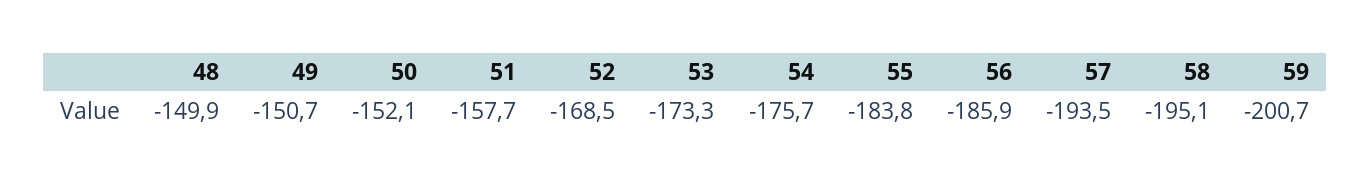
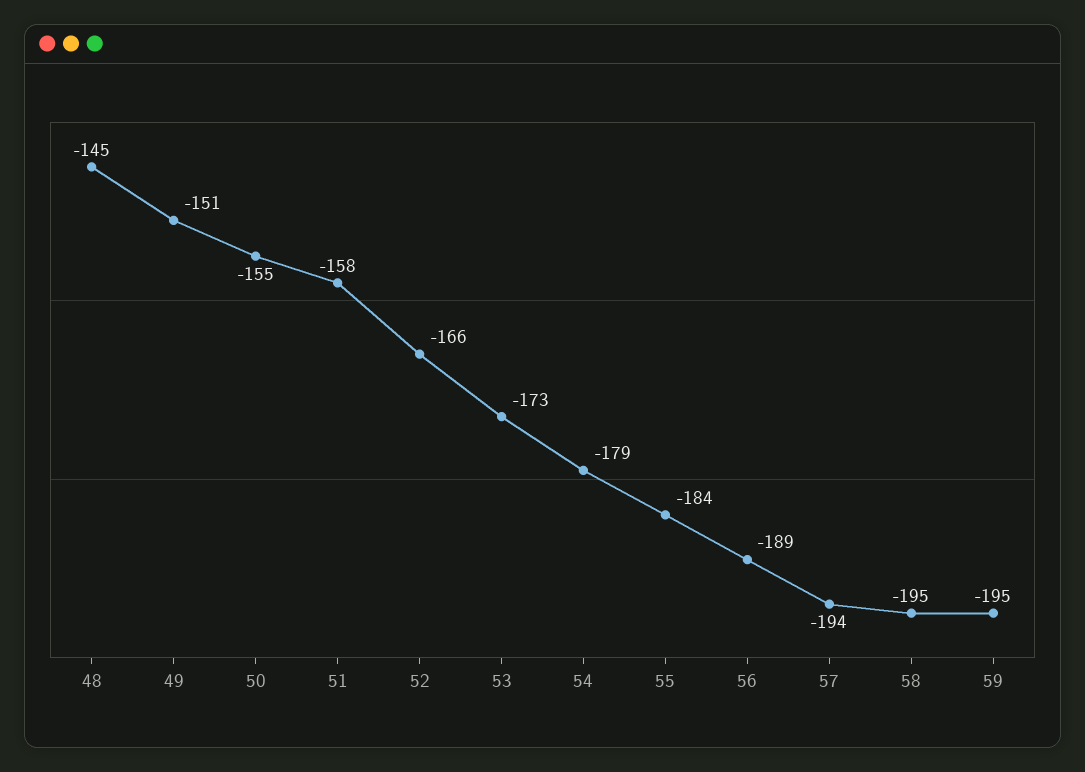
48: -149.9 -> -145
50: -152.1 -> -155
52: -168.5 -> -166
54: -175.7 -> -179
56: -185.9 -> -189
59: -200.7 -> -195

